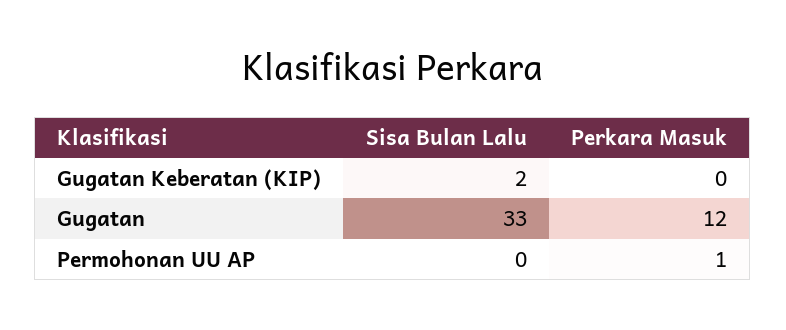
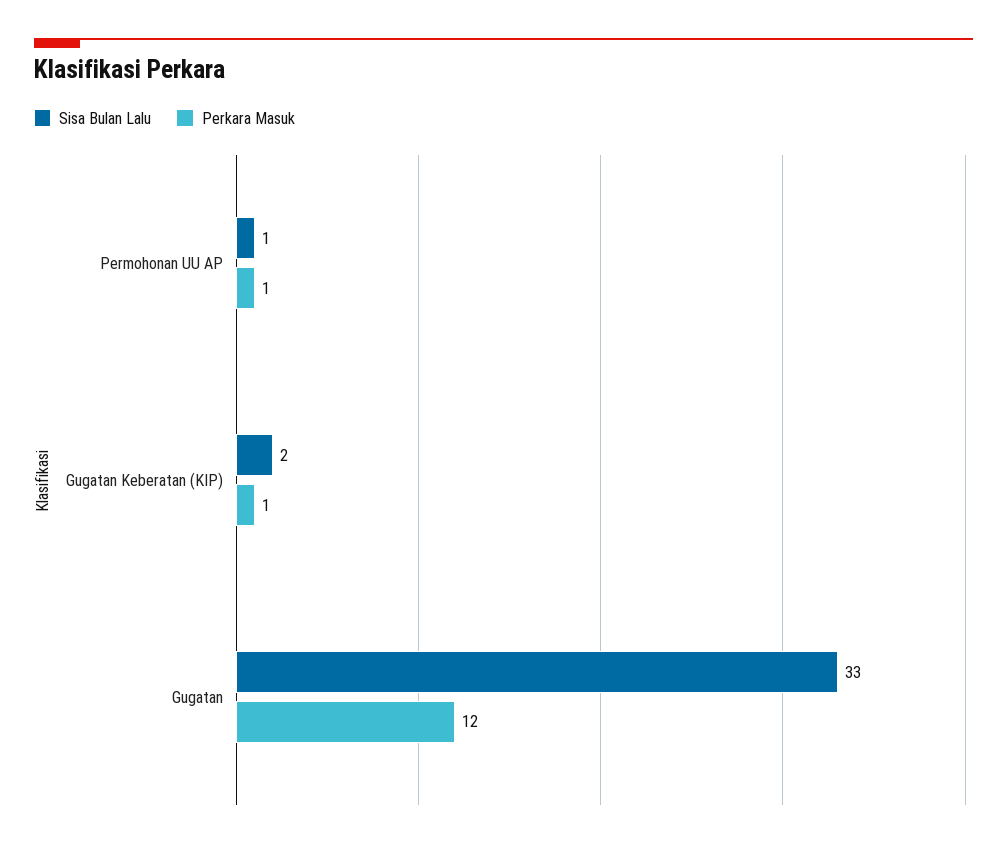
Perkara Masuk, Gugatan Keberatan (KIP): 0 -> 1
Sisa Bulan Lalu, Permohonan UU AP: 0 -> 1

